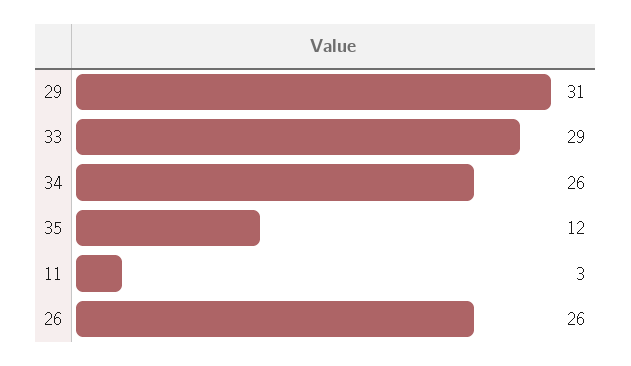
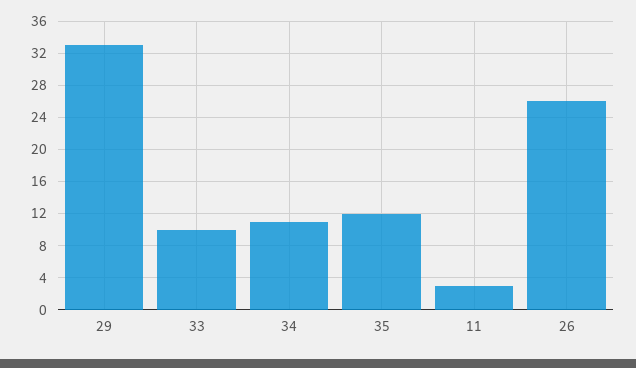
29: 31 -> 33
33: 29 -> 10
34: 26 -> 11

